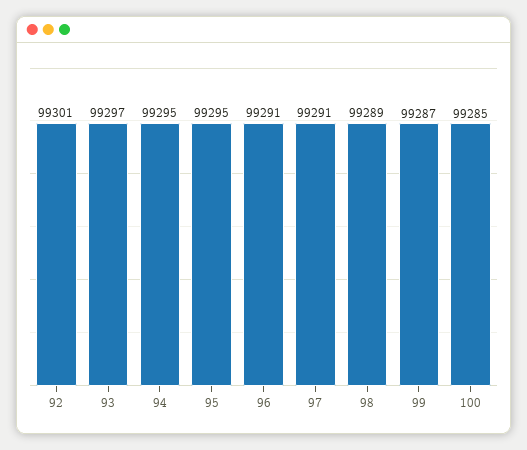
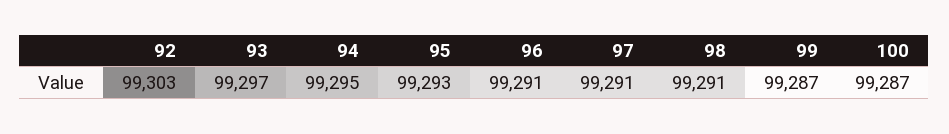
92: 99301 -> 99303
95: 99295 -> 99293
98: 99289 -> 99291
100: 99285 -> 99287

